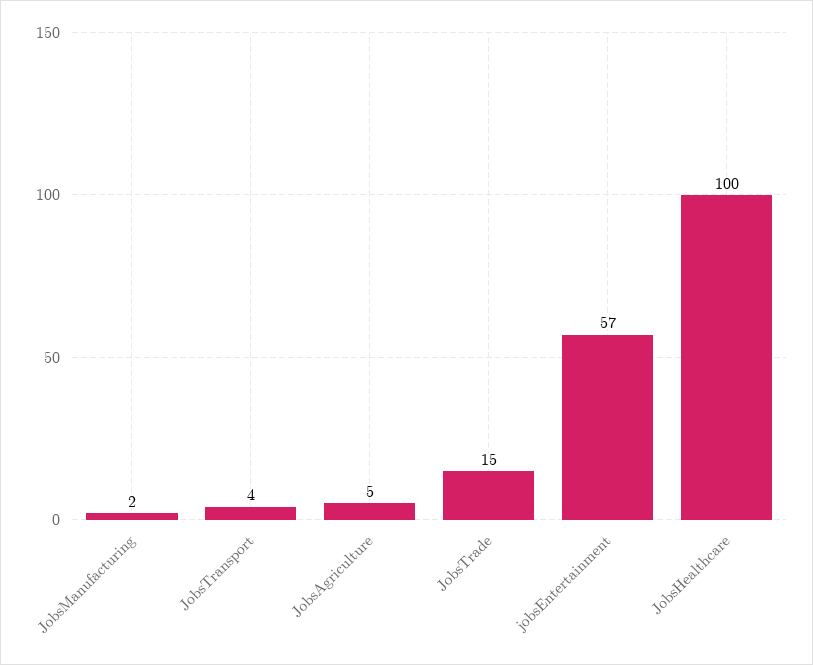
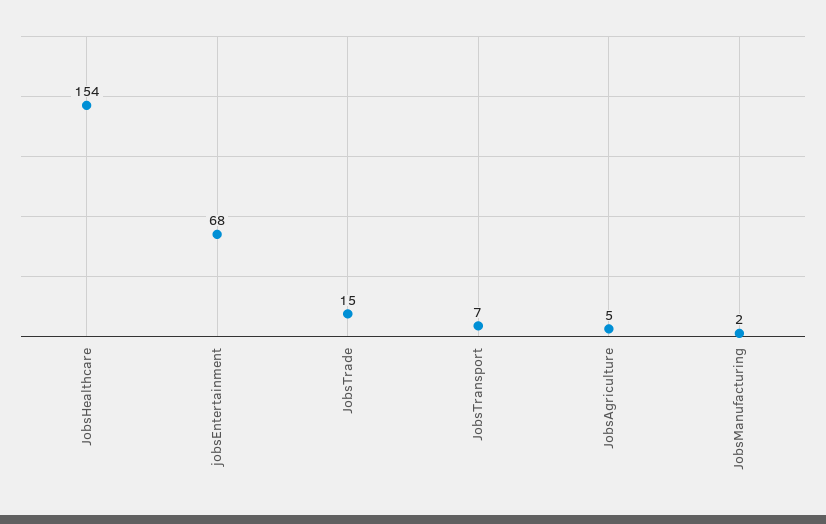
JobsTransport: 4 -> 7
jobsEntertainment: 57 -> 68
JobsHealthcare: 100 -> 154

